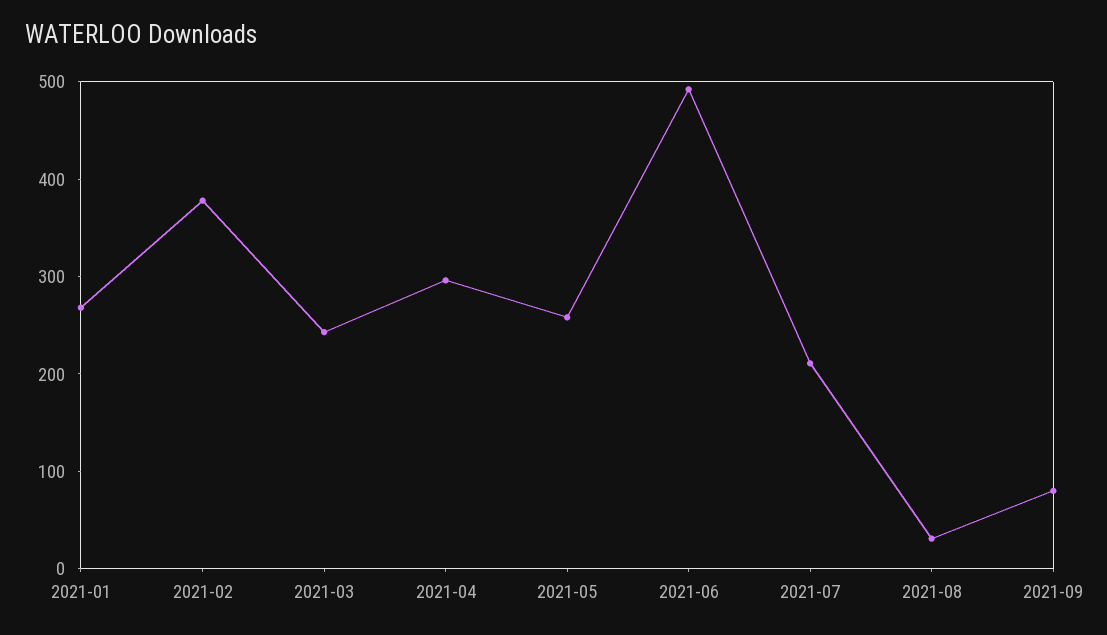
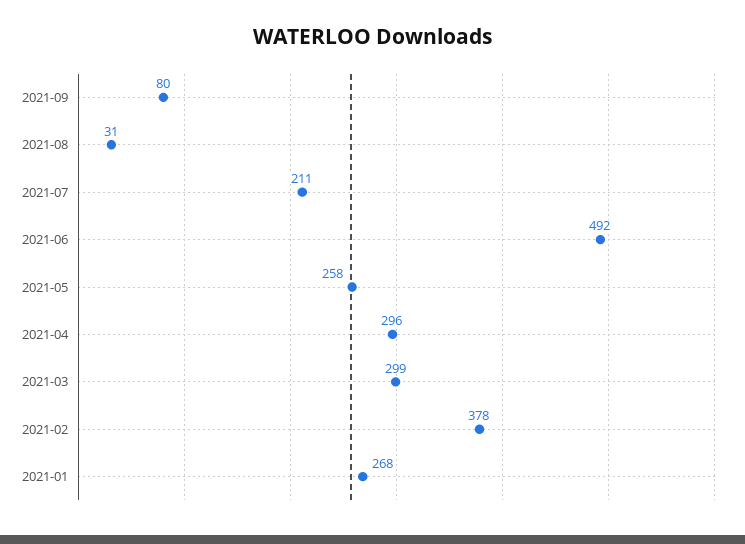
2021-03: 240 -> 299

